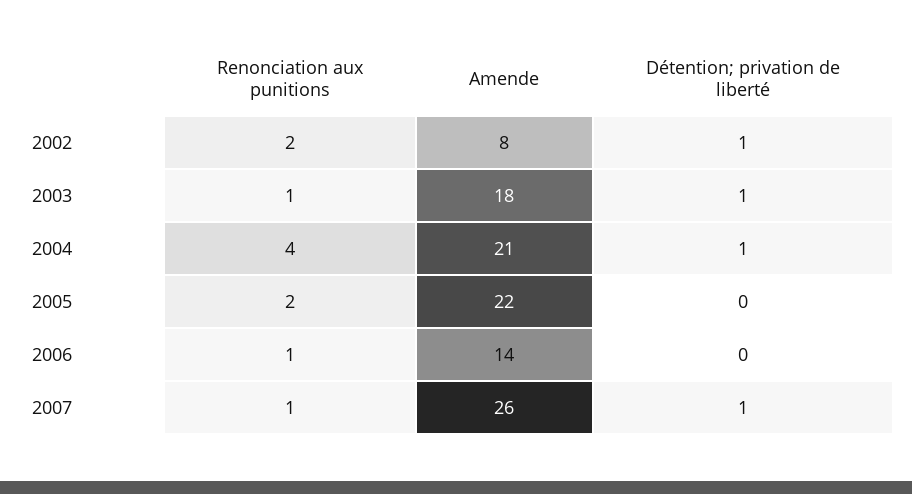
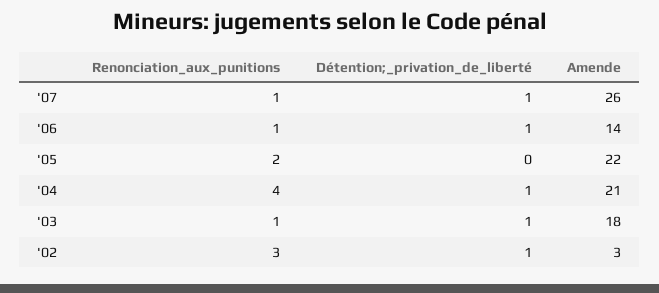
Renonciation aux punitions, 2002: 2 -> 3
Amende, 2002: 8 -> 3
Détention; privation de liberté, 2006: 0 -> 1

